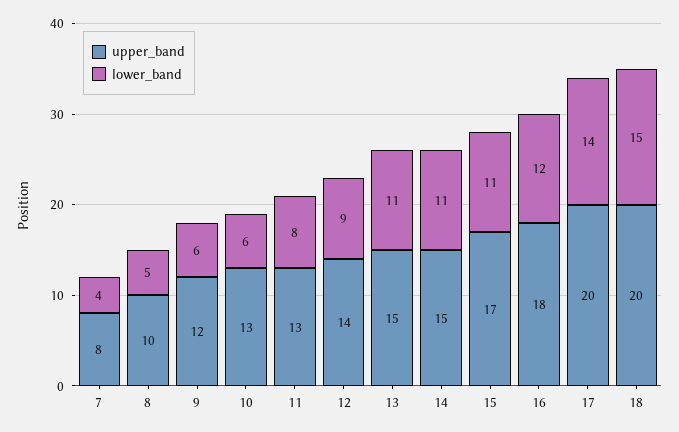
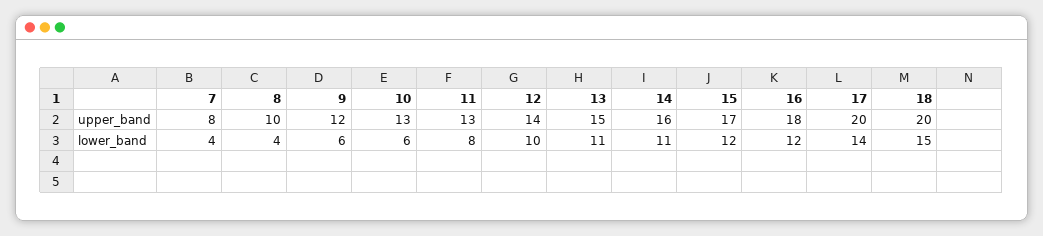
lower_band, 8: 5 -> 4
lower_band, 12: 9 -> 10
upper_band, 14: 15 -> 16
lower_band, 15: 11 -> 12

